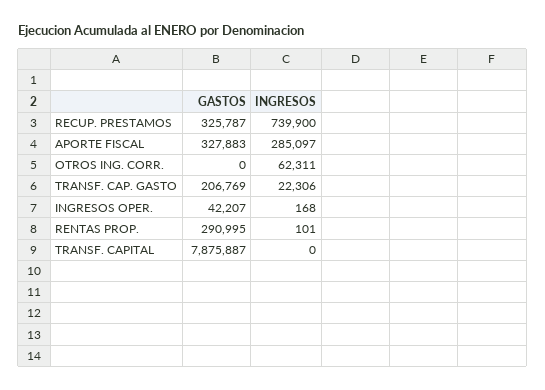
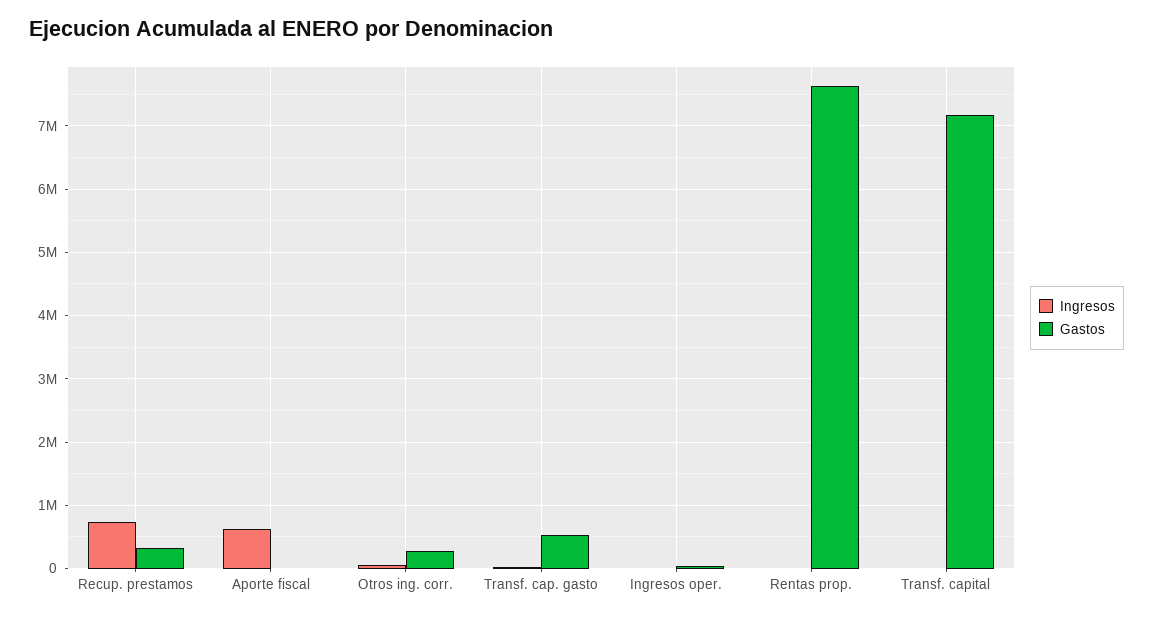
GASTOS, APORTE FISCAL: 327883 -> 0
INGRESOS, APORTE FISCAL: 285097 -> 600000
GASTOS, OTROS ING. CORR.: 0 -> 300000
GASTOS, TRANSF. CAP. GASTO: 206769 -> 500000
GASTOS, RENTAS PROP.: 290995 -> 7600000
GASTOS, TRANSF. CAPITAL: 7875887 -> 7200000

